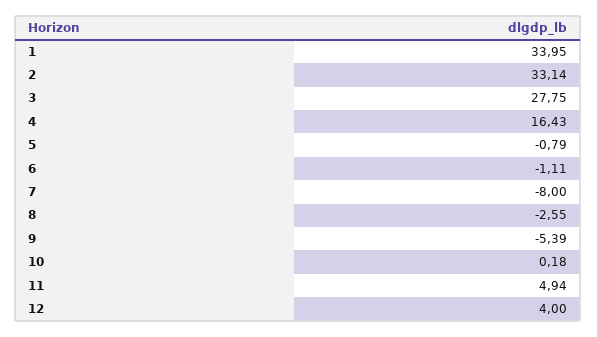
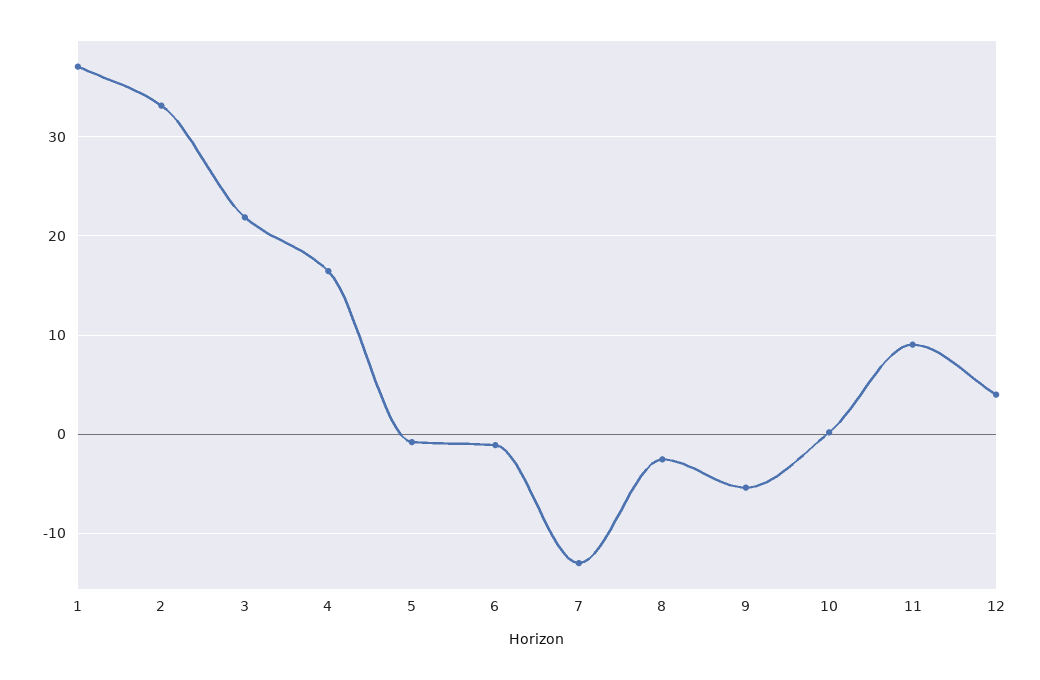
1: 33.95 -> 37
3: 27.75 -> 22
7: -8 -> -13
11: 4.94 -> 9

